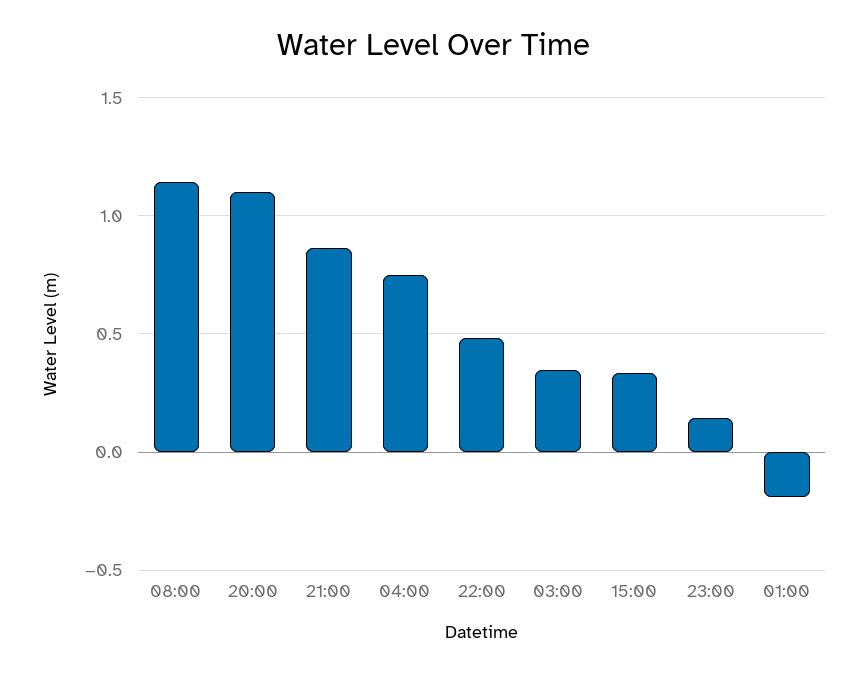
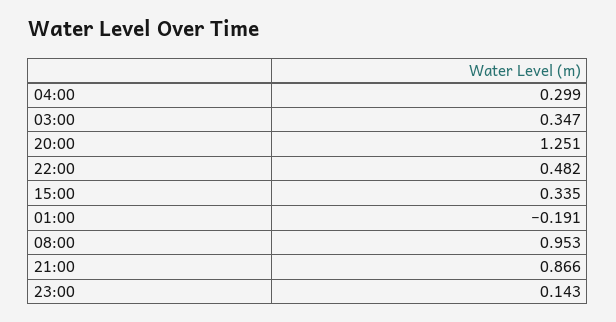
08:00: 1.15 -> 0.953
20:00: 1.1 -> 1.251
04:00: 0.75 -> 0.299

